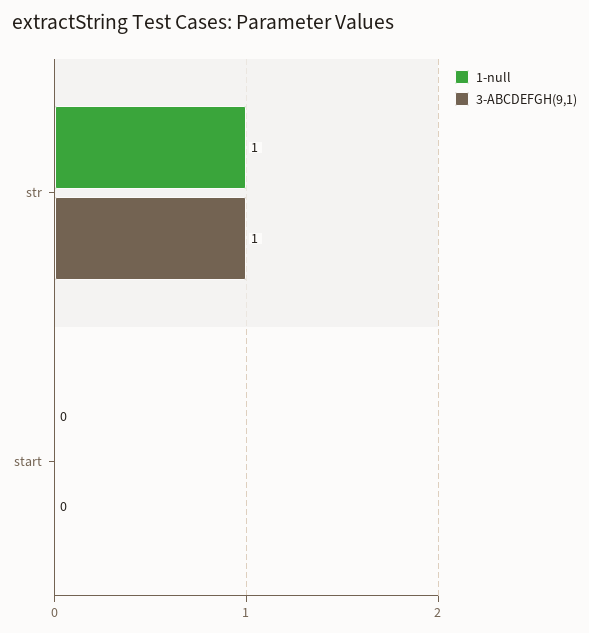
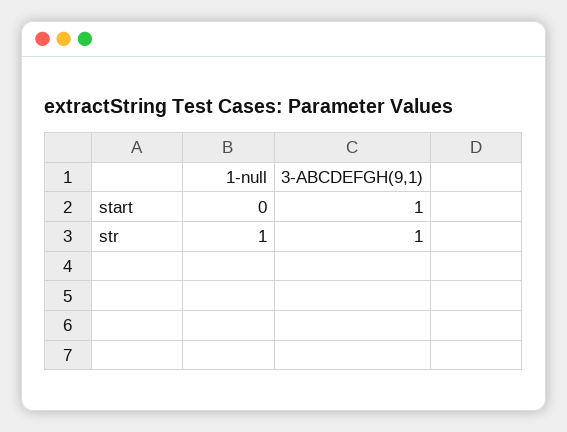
3-ABCDEFGH(9,1), start: 0 -> 1

